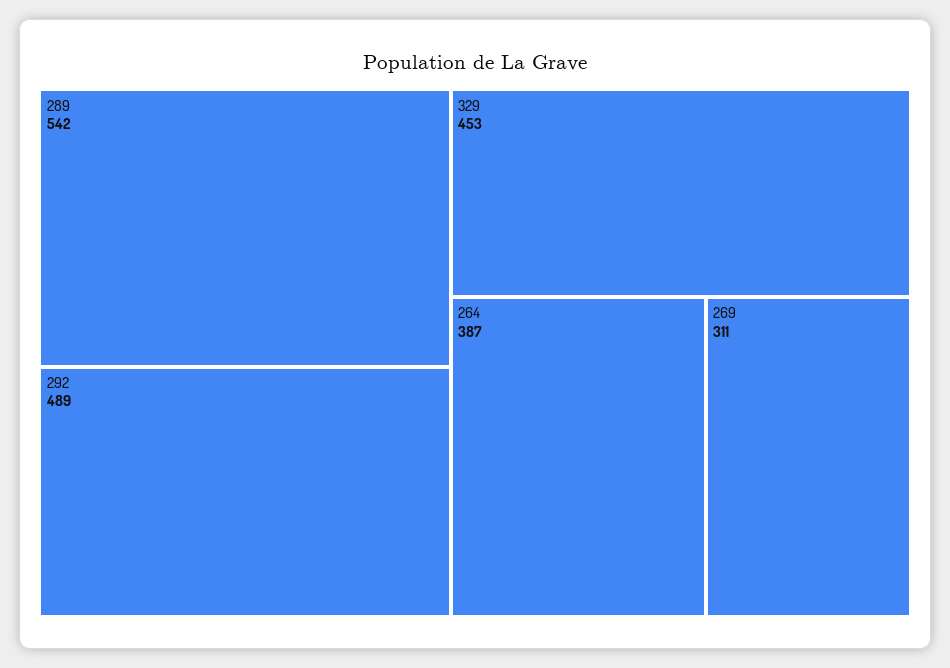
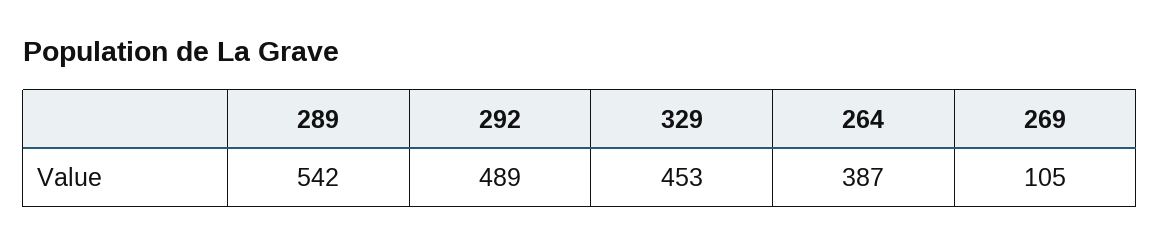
269: 311 -> 105

